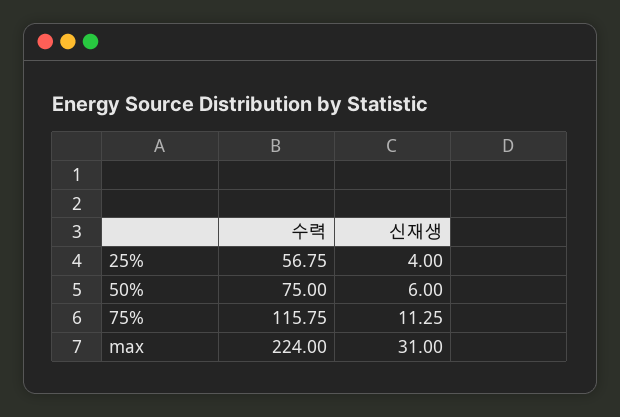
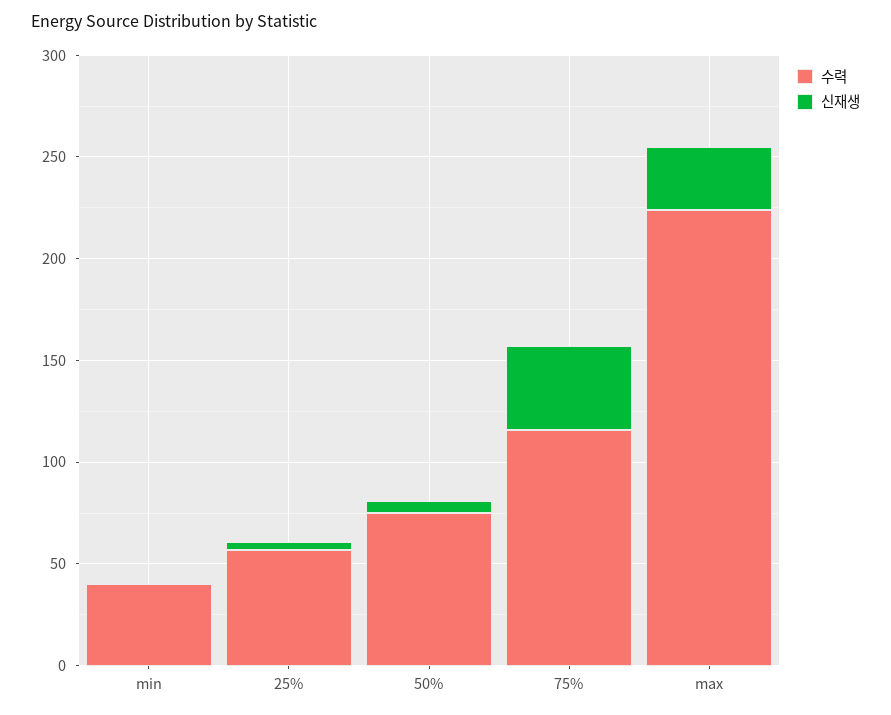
신재생, 75%: 11.25 -> 40
수력, min: none -> 40
신재생, min: none -> 0

